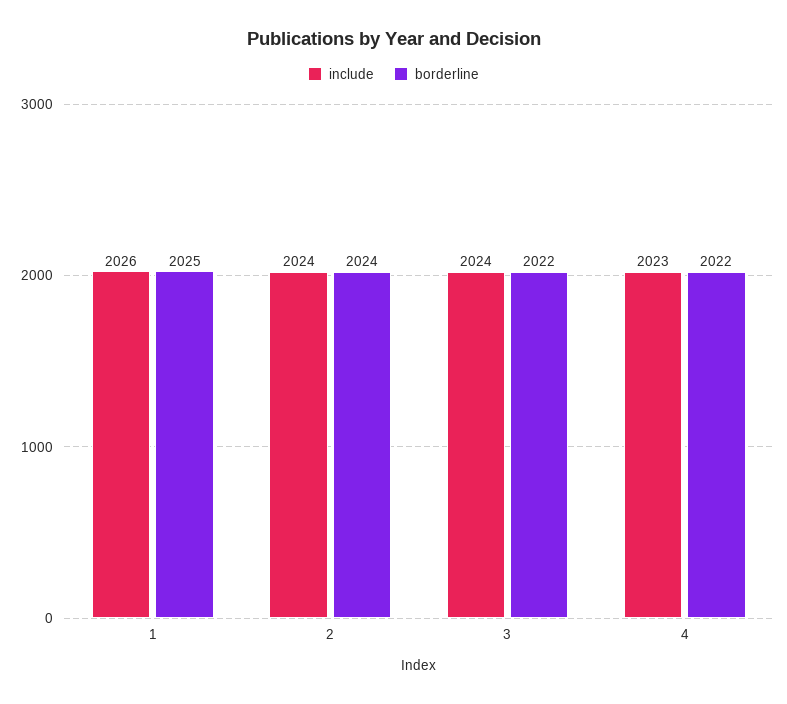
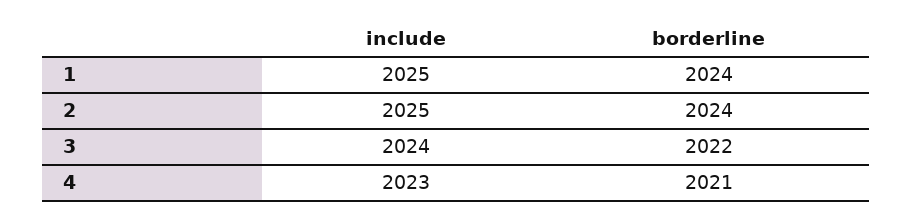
include, 1: 2026 -> 2025
borderline, 1: 2025 -> 2024
include, 2: 2024 -> 2025
borderline, 4: 2022 -> 2021

